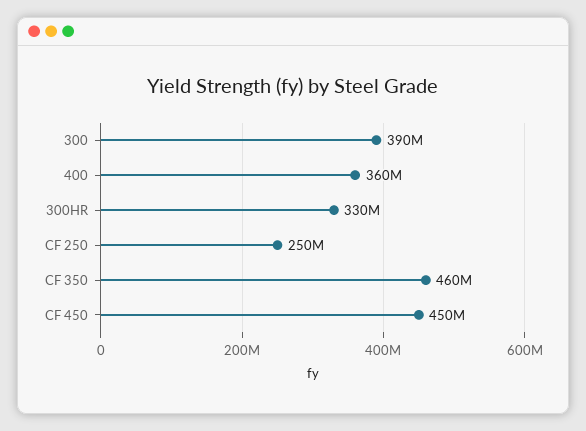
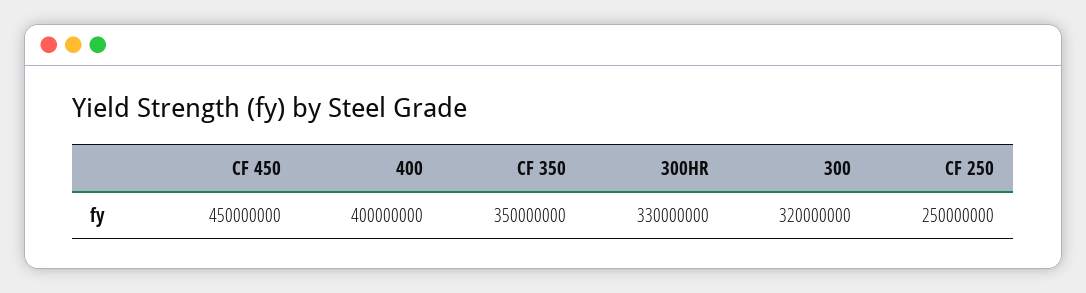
300: 390000000 -> 320000000
400: 360000000 -> 400000000
CF 350: 460000000 -> 350000000

